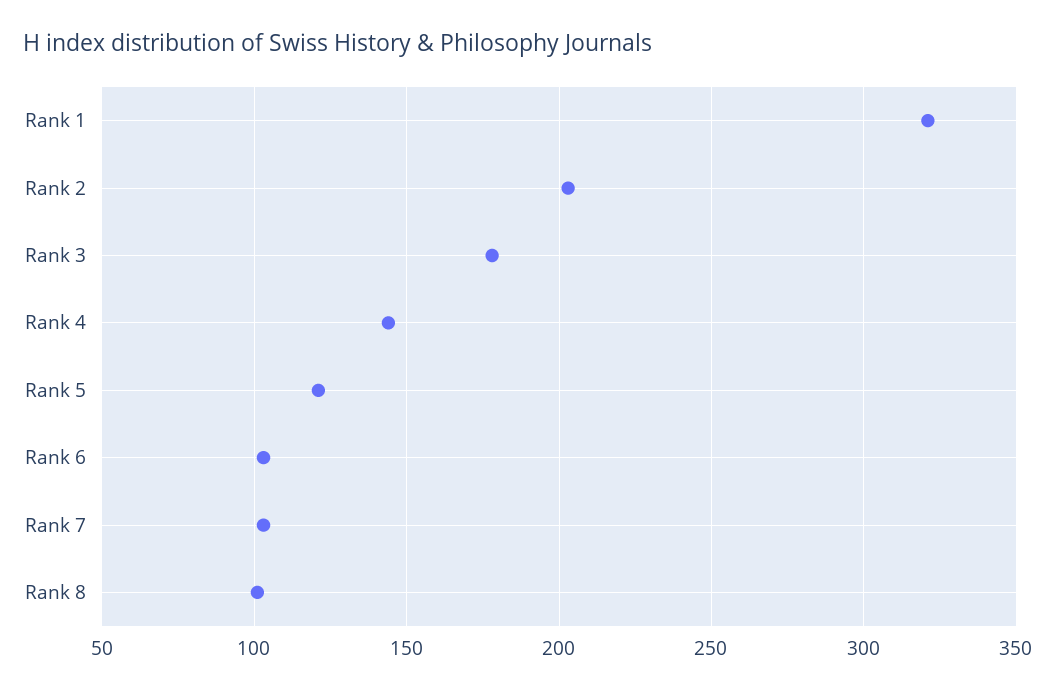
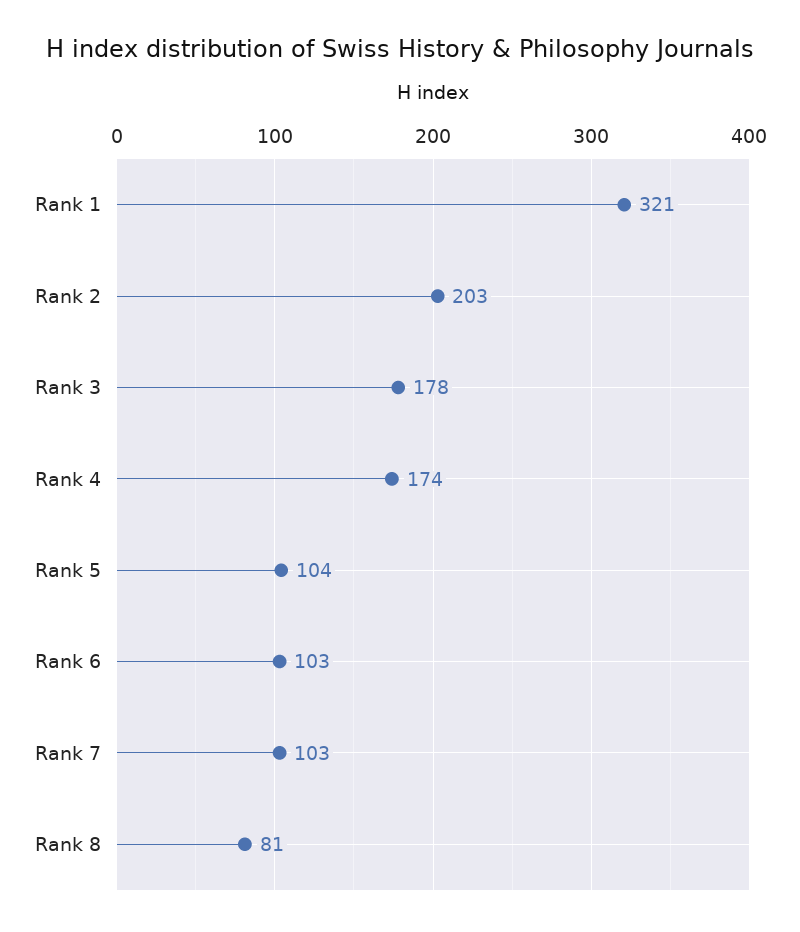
Rank 4: 145 -> 174
Rank 5: 120 -> 104
Rank 8: 100 -> 81

